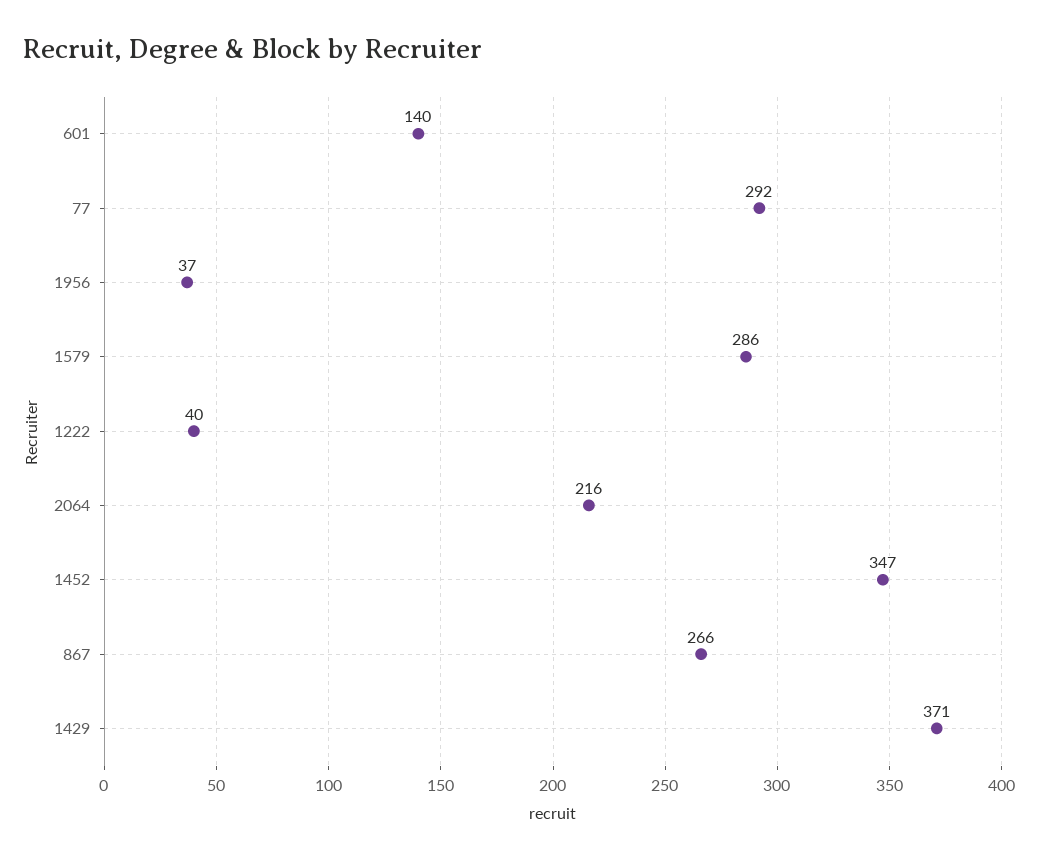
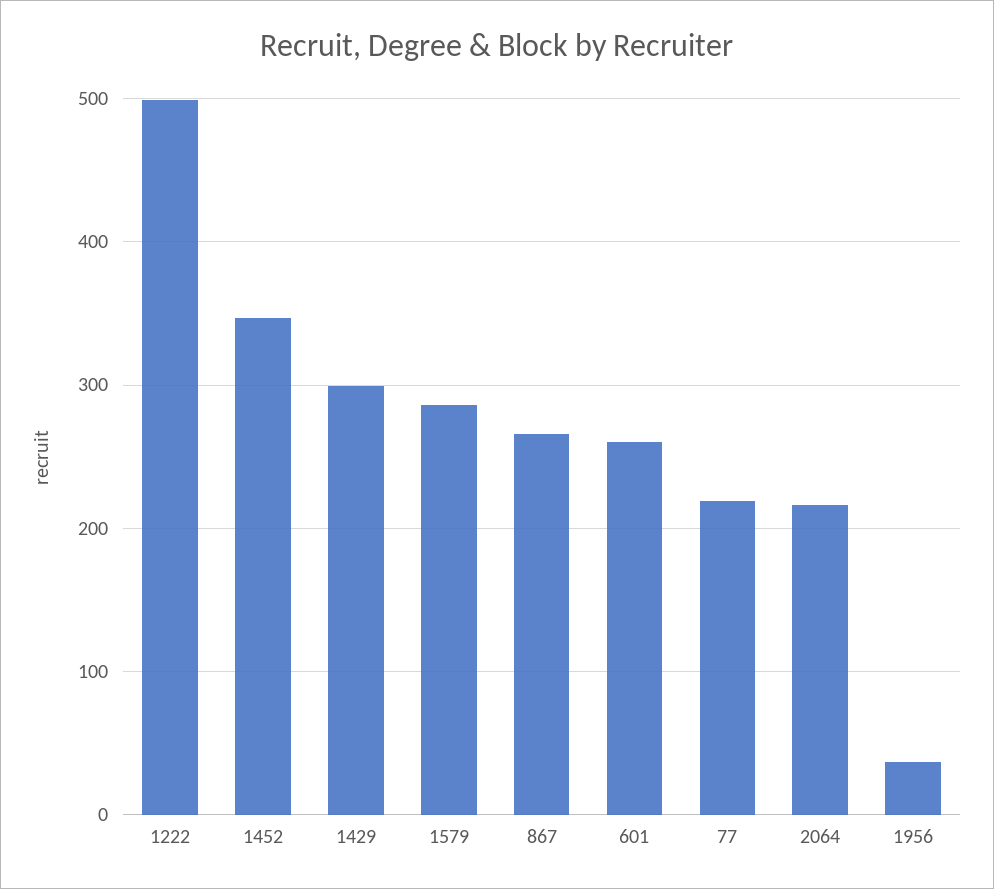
601: 140 -> 260
77: 292 -> 220
1222: 40 -> 500
1429: 371 -> 300

